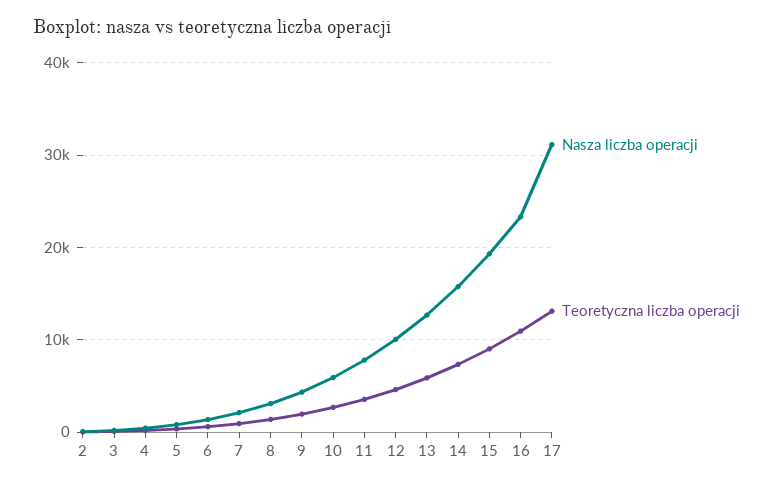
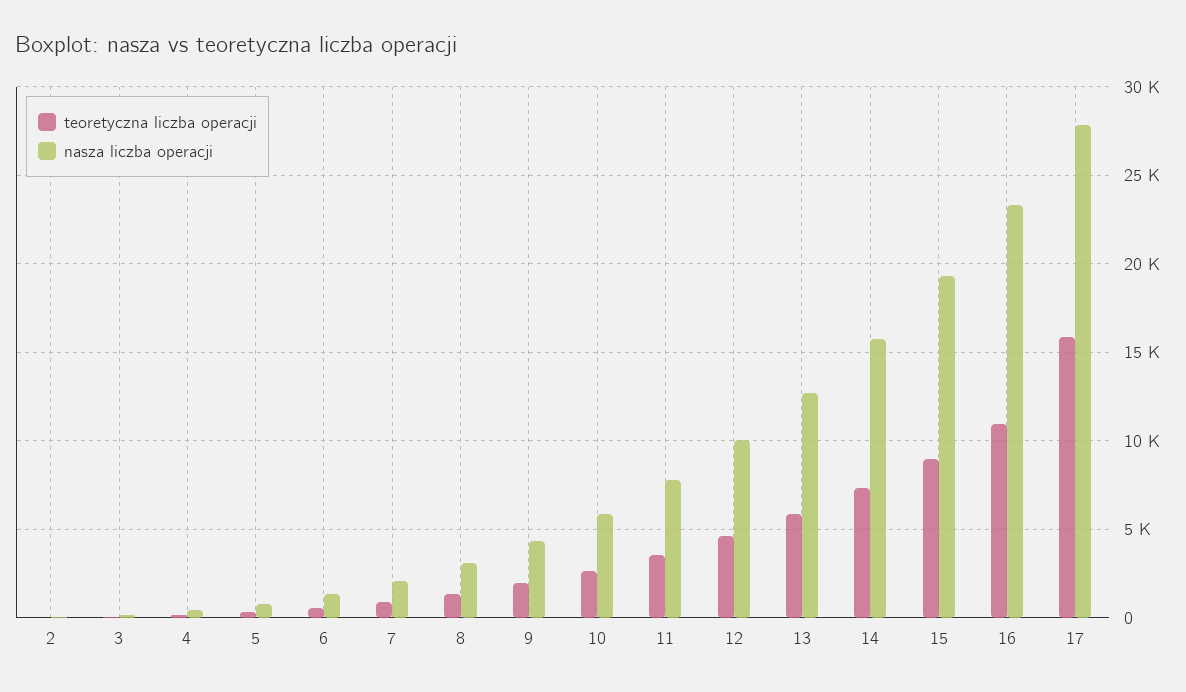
Nasza liczba operacji, 17: 31000 -> 28000
Teoretyczna liczba operacji, 17: 13000 -> 16000

